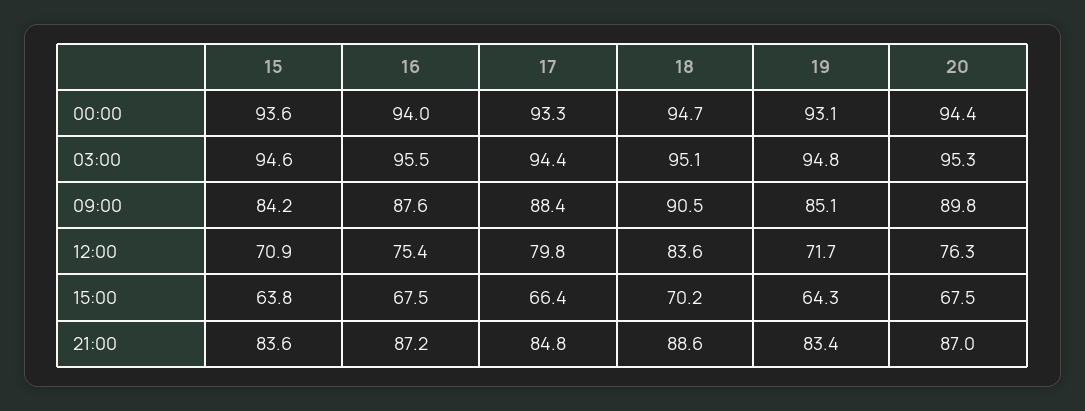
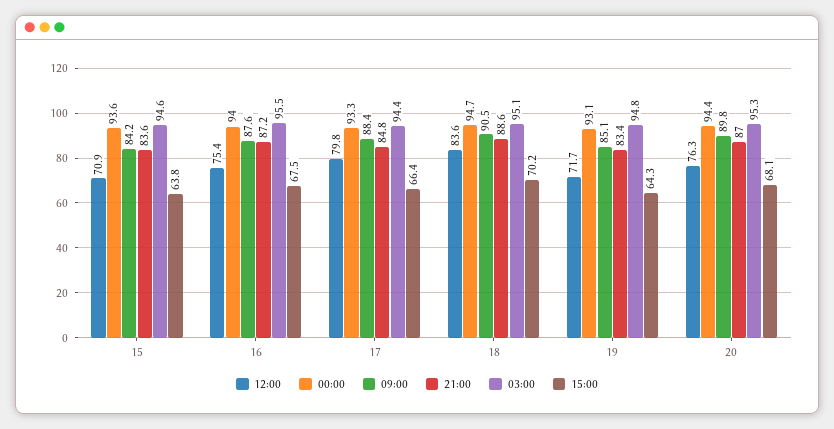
15:00, 20: 67.5 -> 68.1

